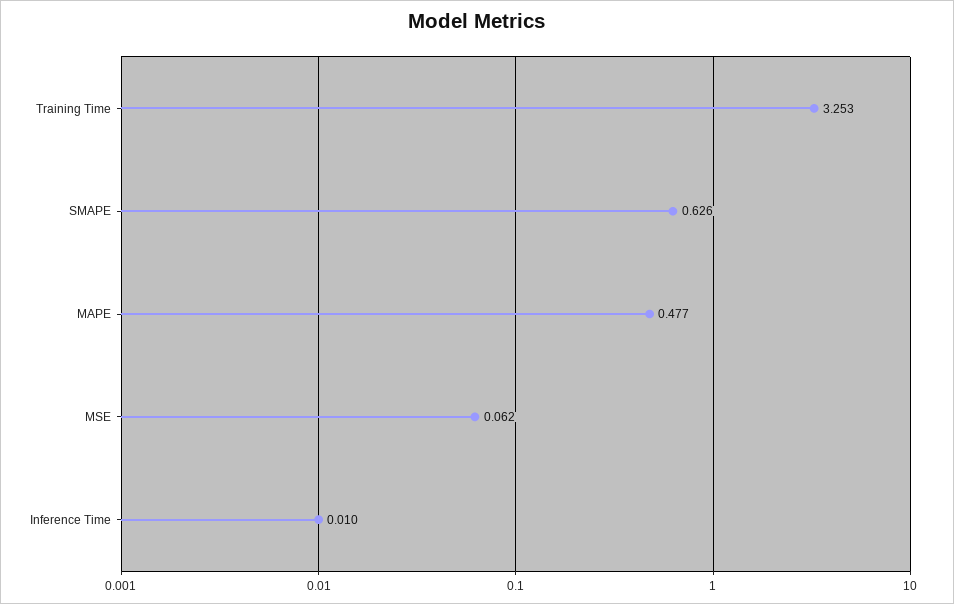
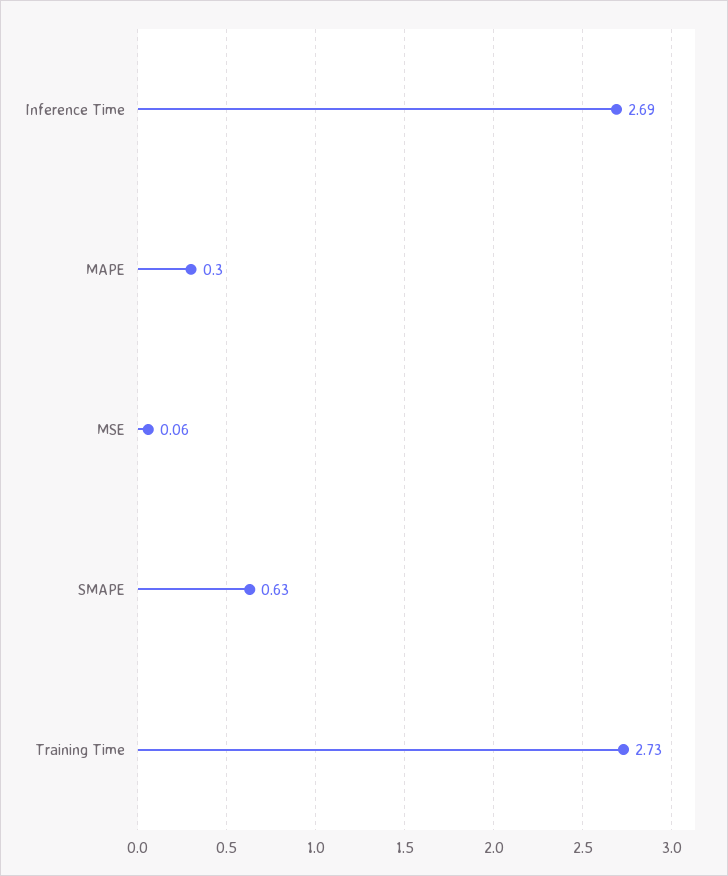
Training Time: 3.253 -> 2.73
MAPE: 0.477 -> 0.3
Inference Time: 0.01 -> 2.69

